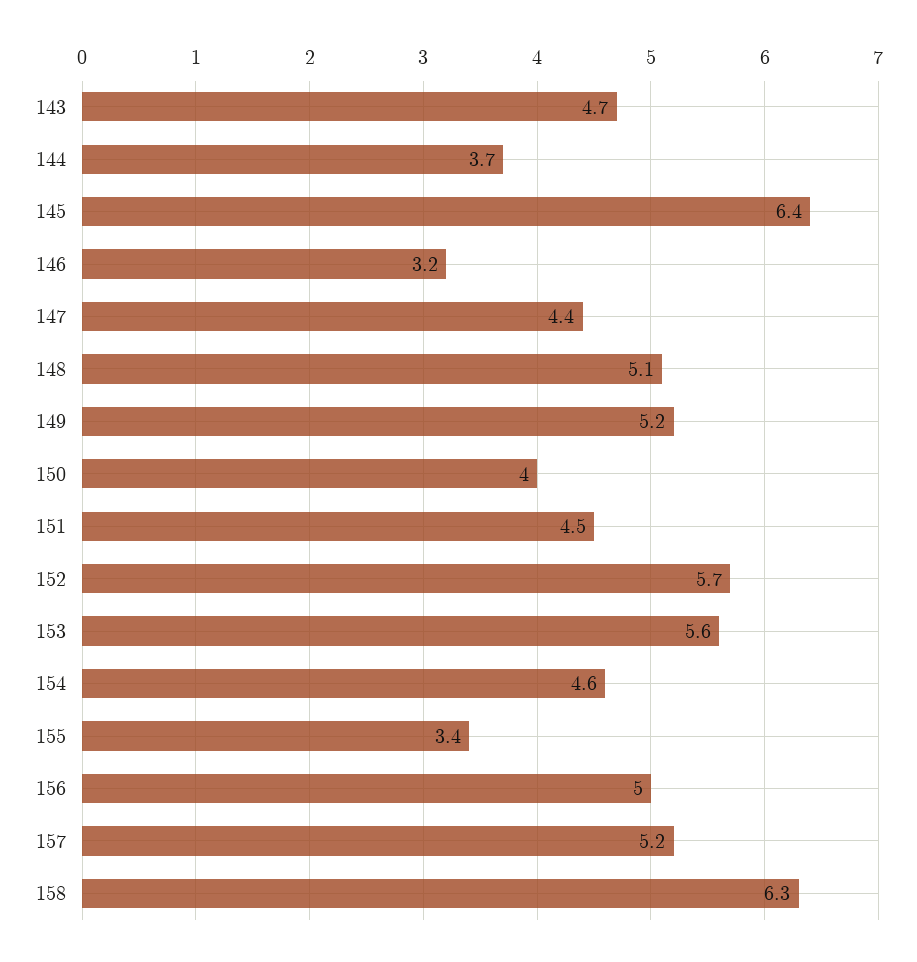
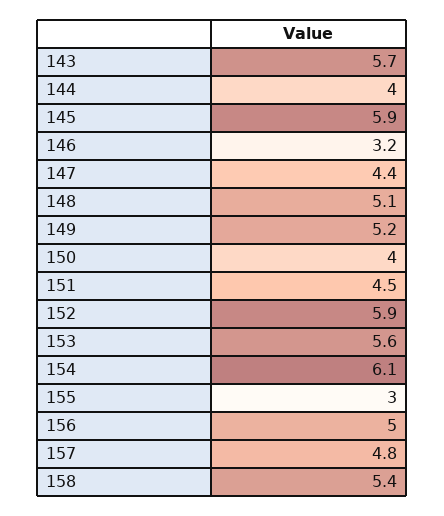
143: 4.7 -> 5.7
144: 3.7 -> 4
145: 6.4 -> 5.9
152: 5.7 -> 5.9
154: 4.6 -> 6.1
155: 3.4 -> 3
157: 5.2 -> 4.8
158: 6.3 -> 5.4

